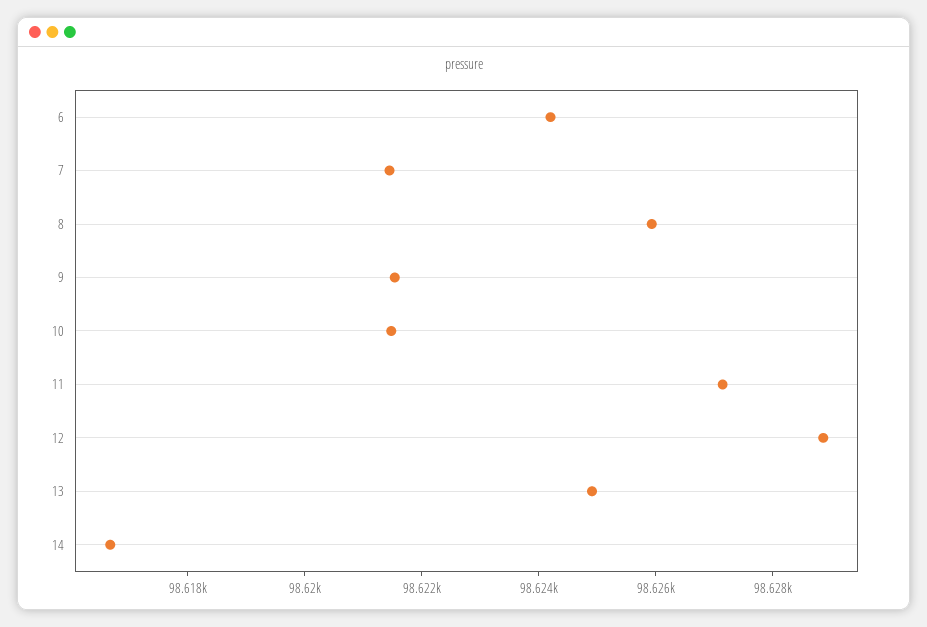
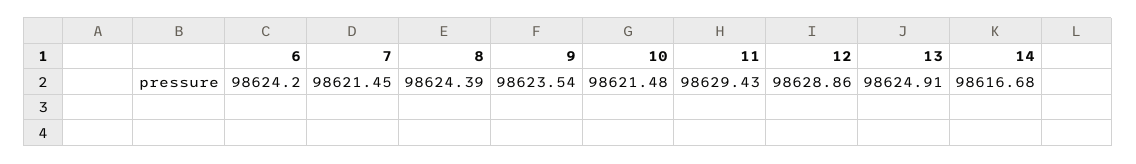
8: 98626 -> 98624.39
9: 98621.5 -> 98623.54
11: 98627 -> 98629.43

